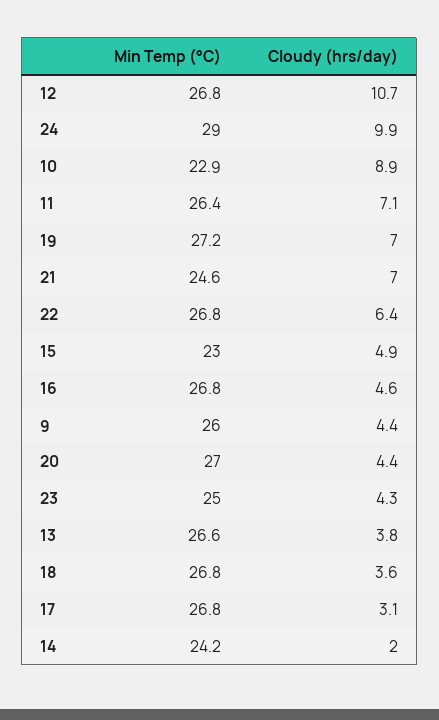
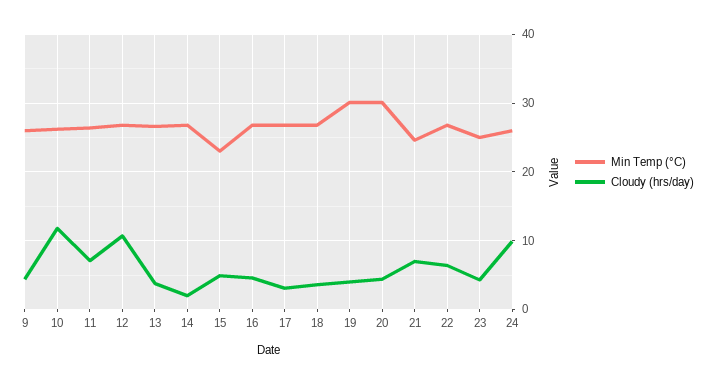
Min Temp (°C), 24: 29 -> 26
Min Temp (°C), 10: 22.9 -> 26
Cloudy (hrs/day), 10: 8.9 -> 12
Min Temp (°C), 19: 27.2 -> 30
Cloudy (hrs/day), 19: 7 -> 4
Min Temp (°C), 20: 27 -> 30
Min Temp (°C), 14: 24.2 -> 27

